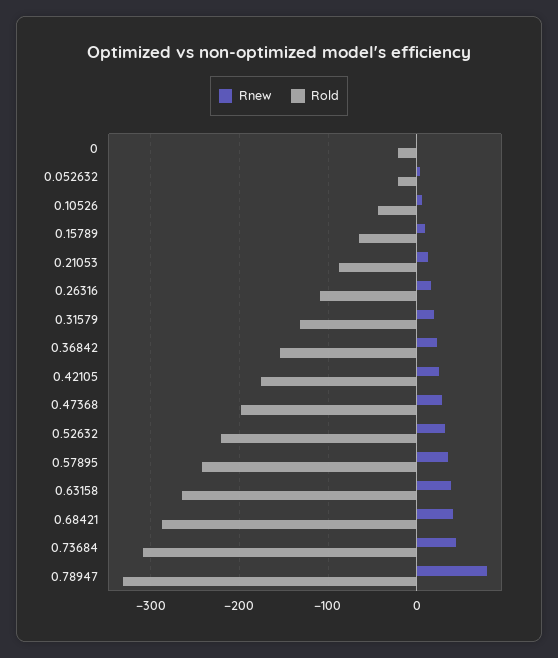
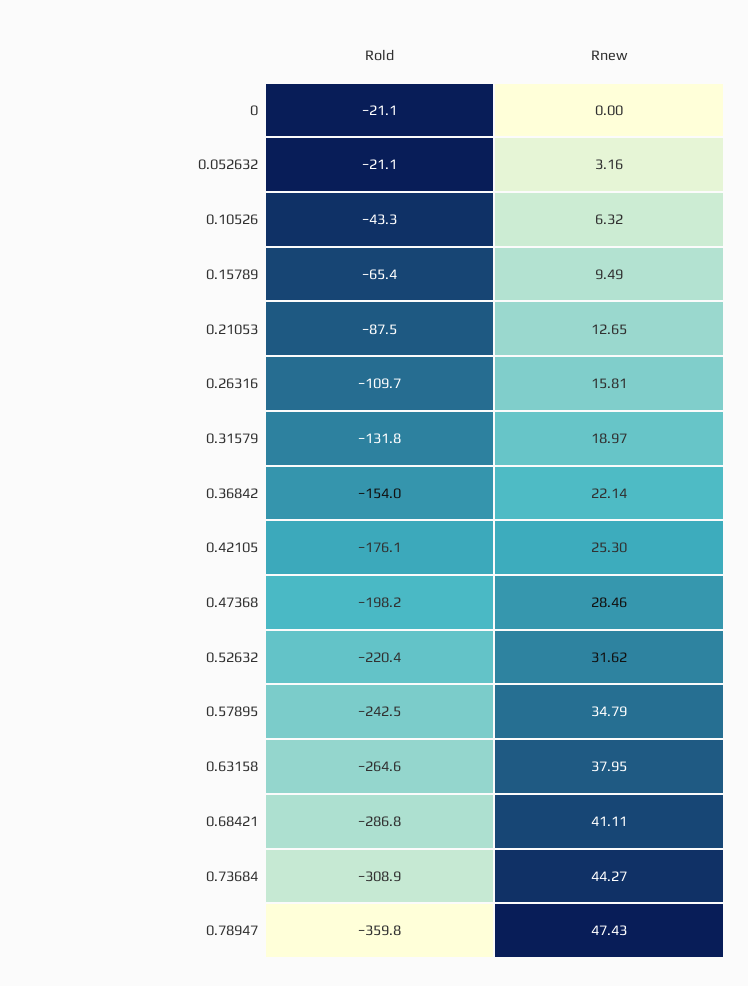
Rnew, 0.78947: 80 -> 47.43
Rold, 0.78947: -330 -> -359.8

